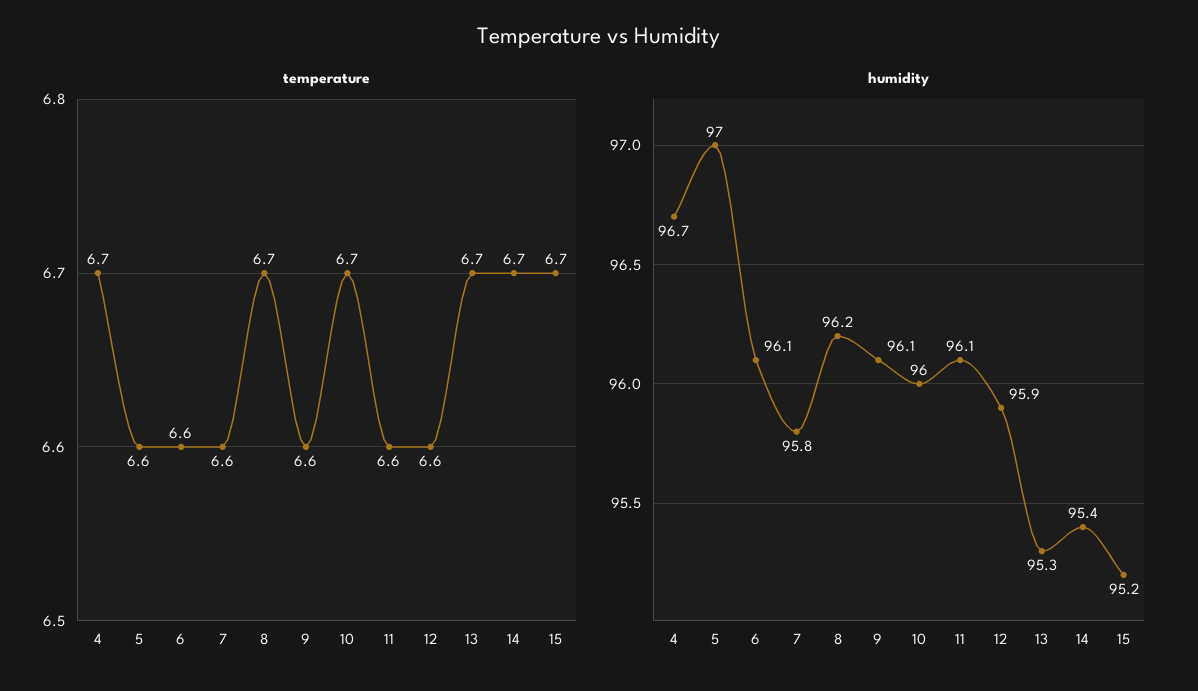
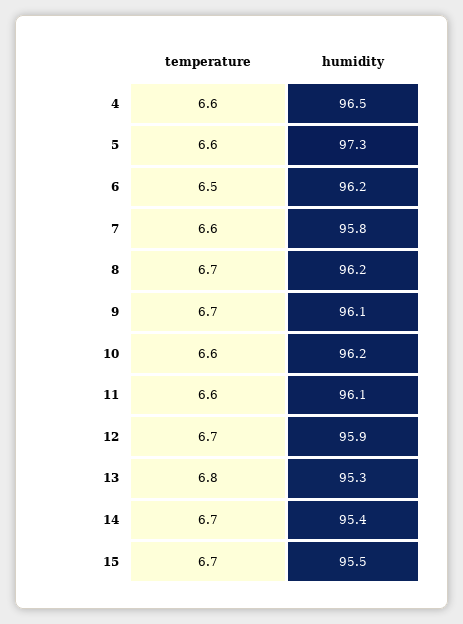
temperature, 4: 6.7 -> 6.6
temperature, 6: 6.6 -> 6.5
temperature, 9: 6.6 -> 6.7
temperature, 10: 6.7 -> 6.6
temperature, 12: 6.6 -> 6.7
temperature, 13: 6.7 -> 6.8
humidity, 4: 96.7 -> 96.5
humidity, 5: 97 -> 97.3
humidity, 6: 96.1 -> 96.2
humidity, 10: 96 -> 96.2
humidity, 15: 95.2 -> 95.5

